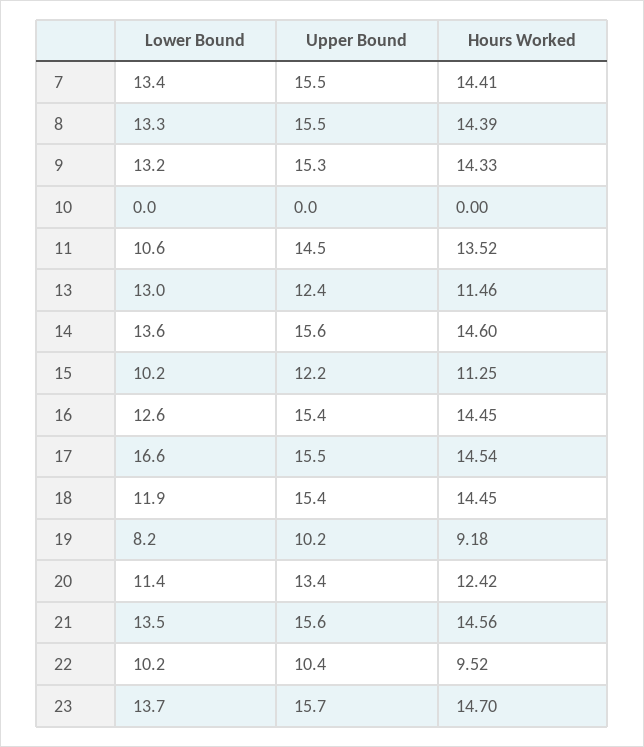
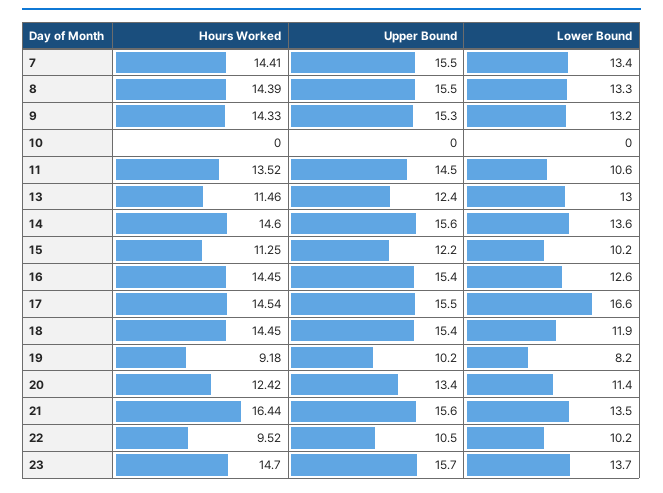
Hours Worked, 21: 14.56 -> 16.44
Upper Bound, 22: 10.4 -> 10.5

